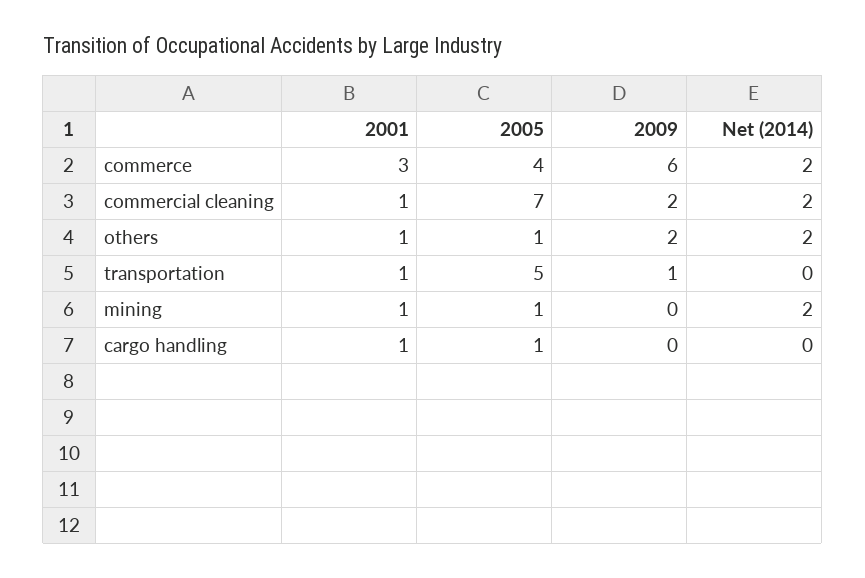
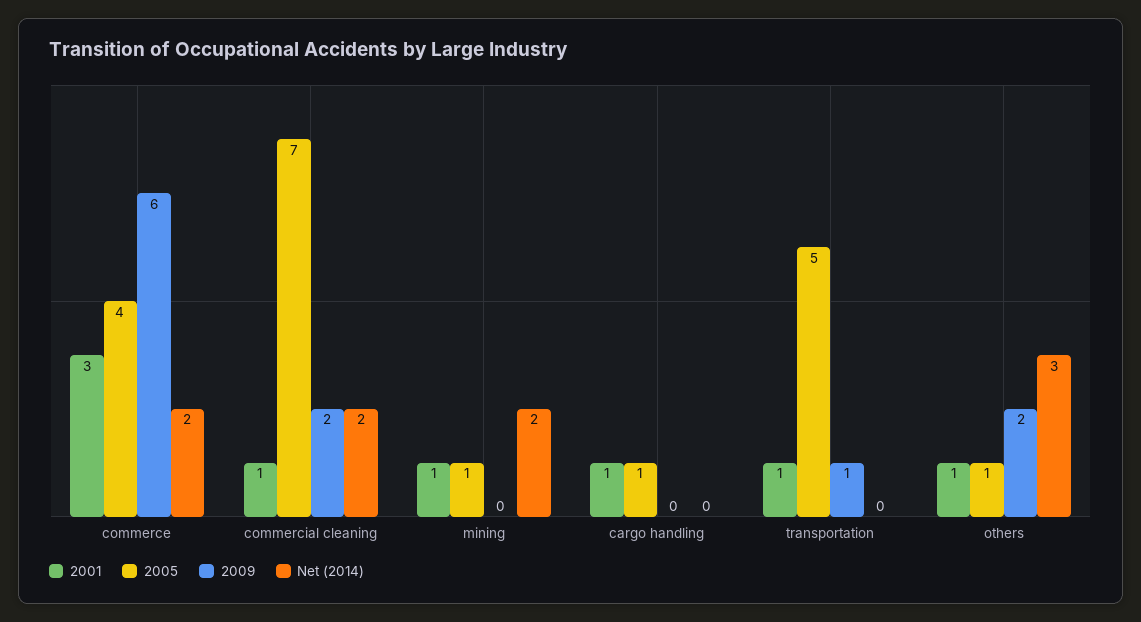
Net (2014), others: 2 -> 3

